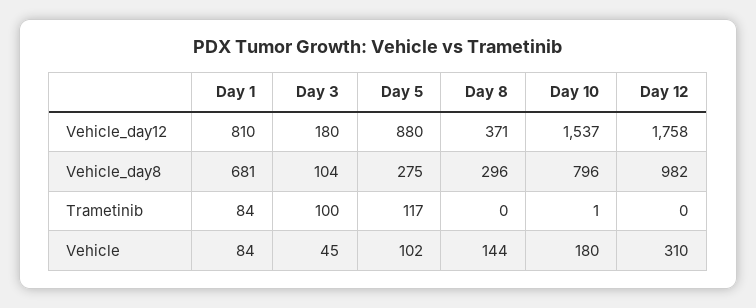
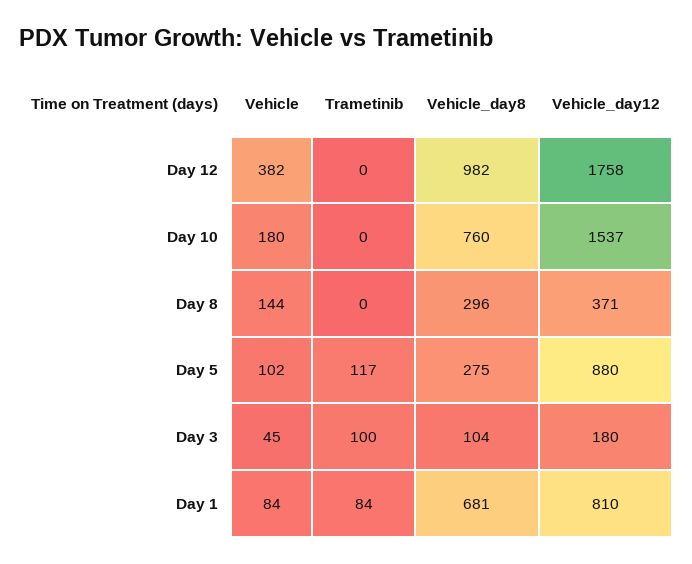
Day 10, Vehicle_day8: 796 -> 760
Day 10, Trametinib: 1 -> 0
Day 12, Vehicle: 310 -> 382

